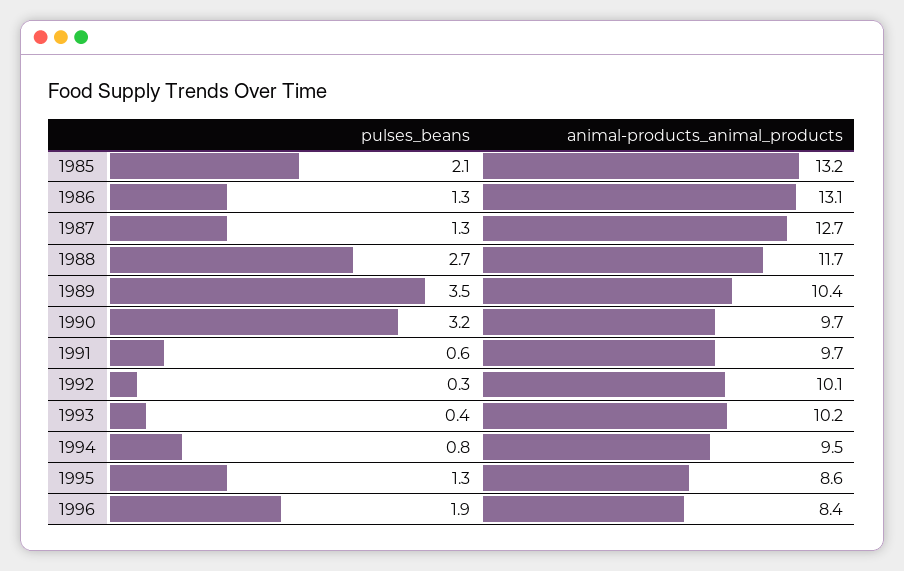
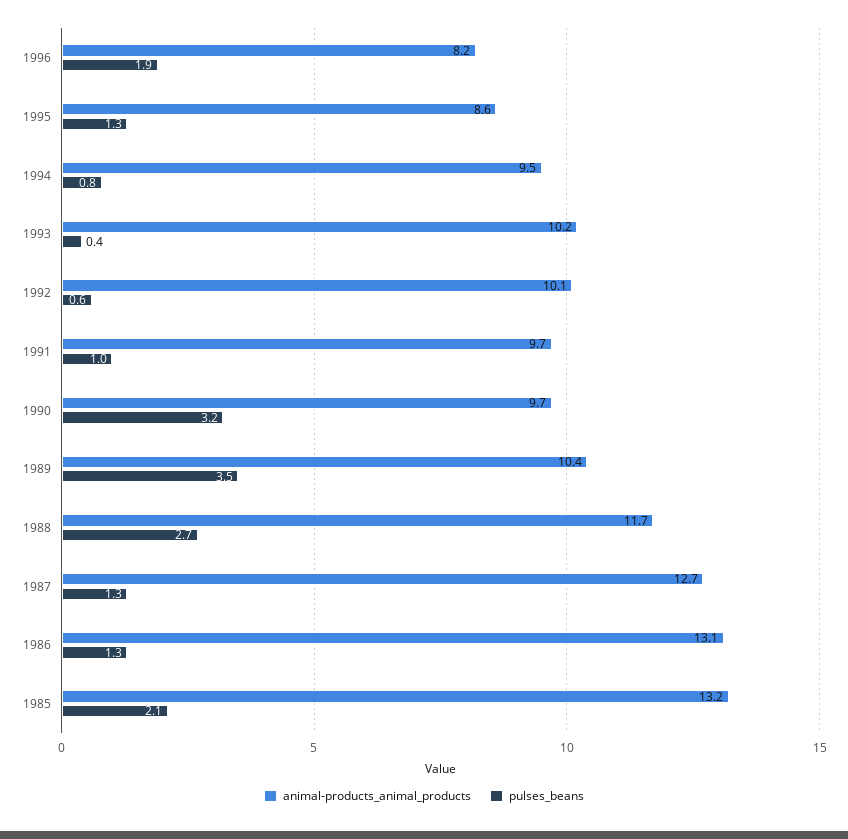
pulses_beans, 1991: 0.6 -> 1
pulses_beans, 1992: 0.3 -> 0.6
animal-products_animal_products, 1996: 8.4 -> 8.2

